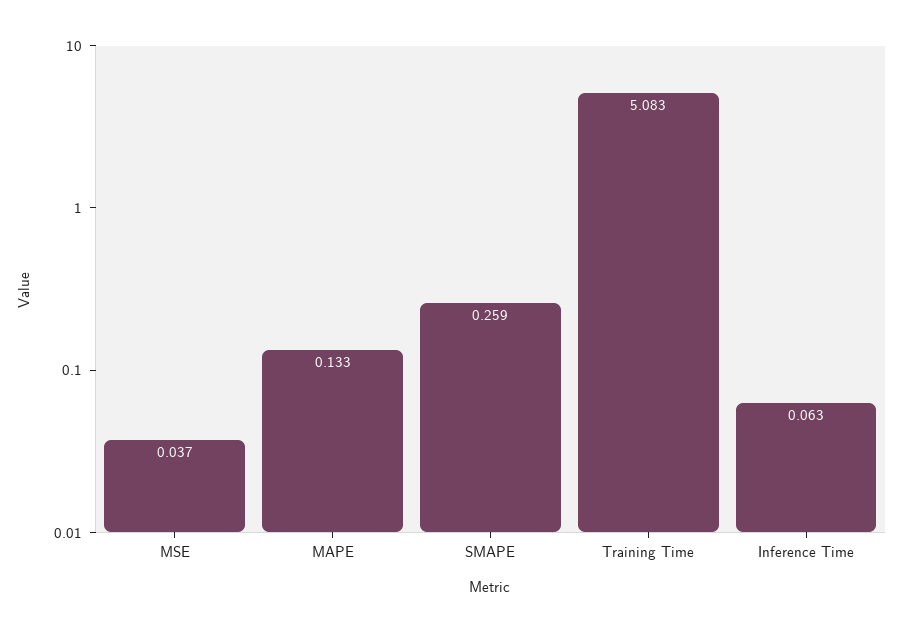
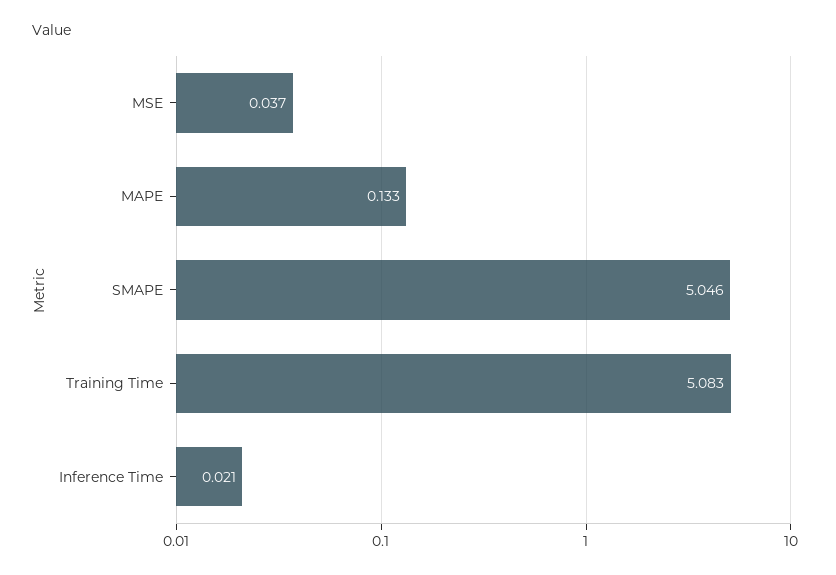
SMAPE: 0.259 -> 5.046
Inference Time: 0.063 -> 0.021

